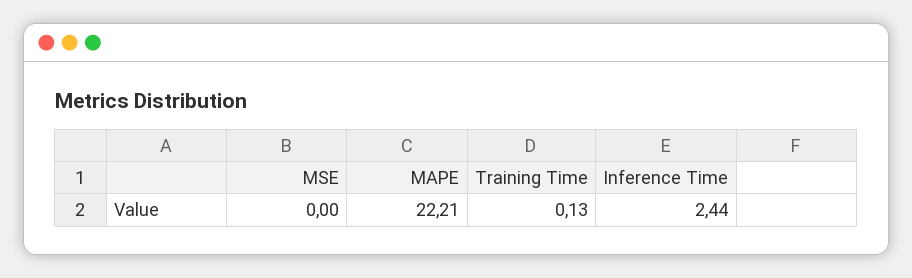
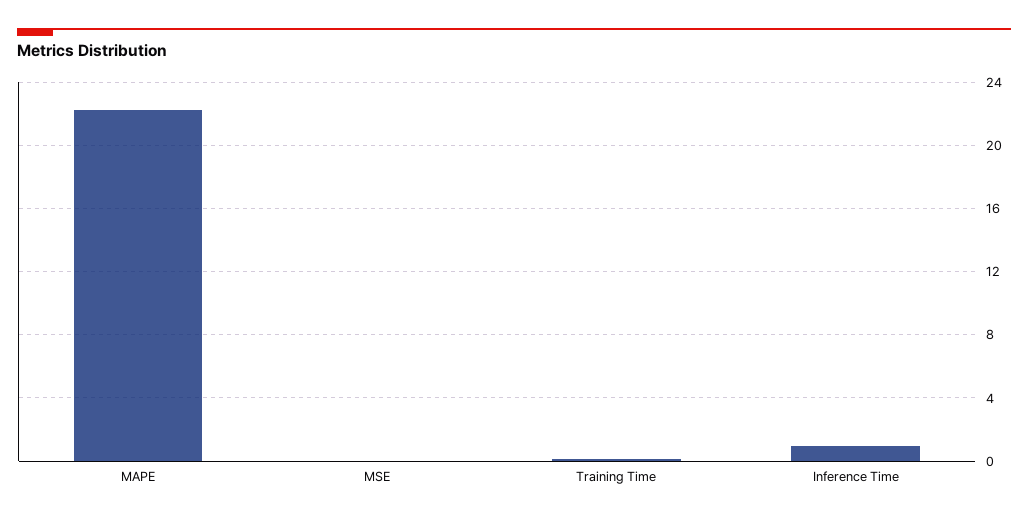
Inference Time: 2.44 -> 1

